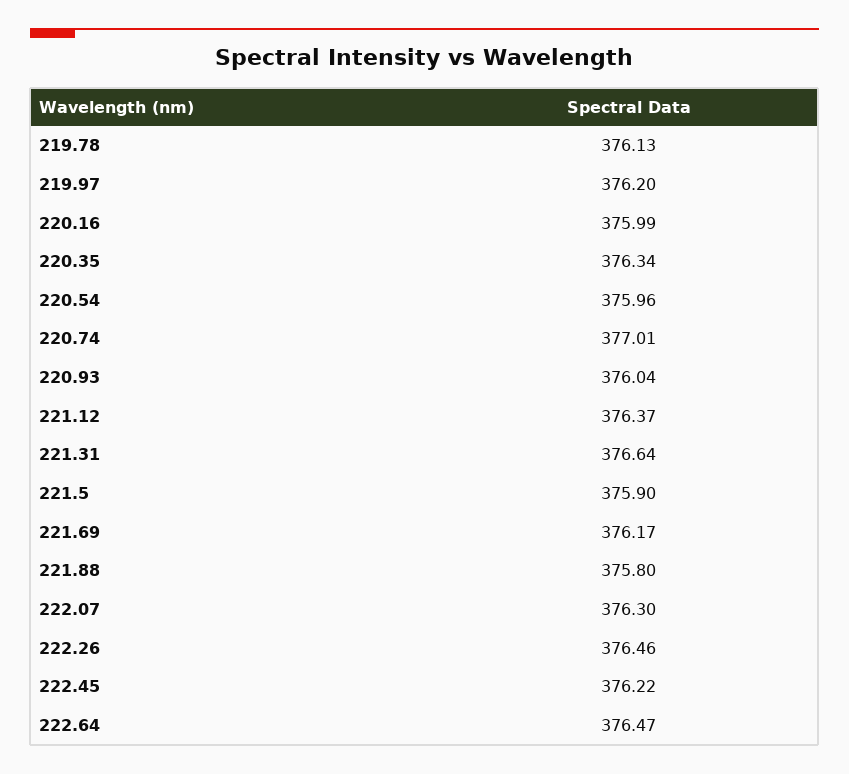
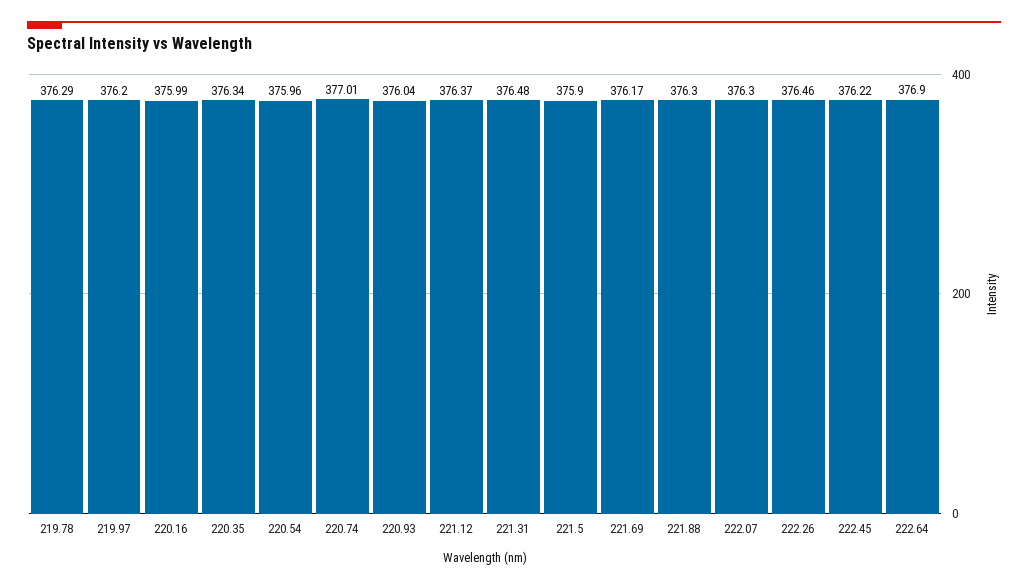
219.78: 376.13 -> 376.29
221.31: 376.64 -> 376.48
221.88: 375.8 -> 376.3
222.64: 376.47 -> 376.9

